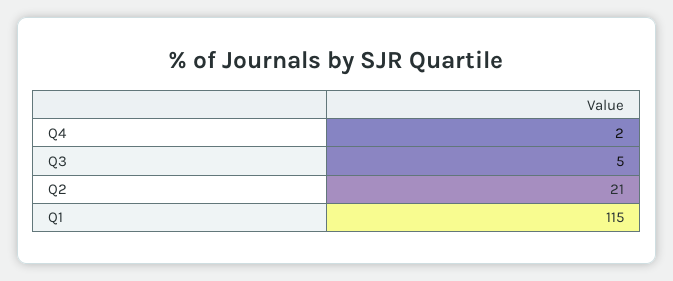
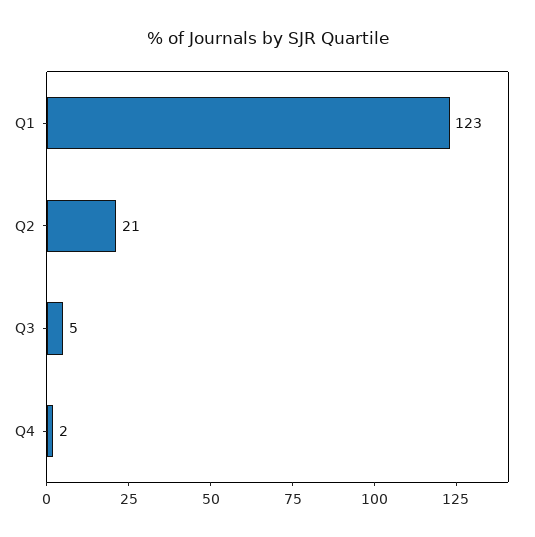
Q1: 115 -> 123

